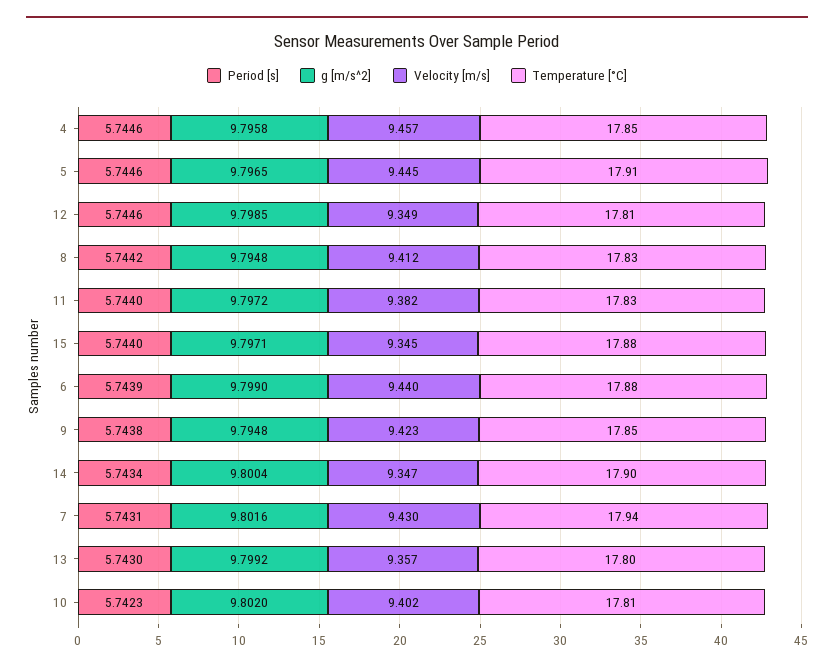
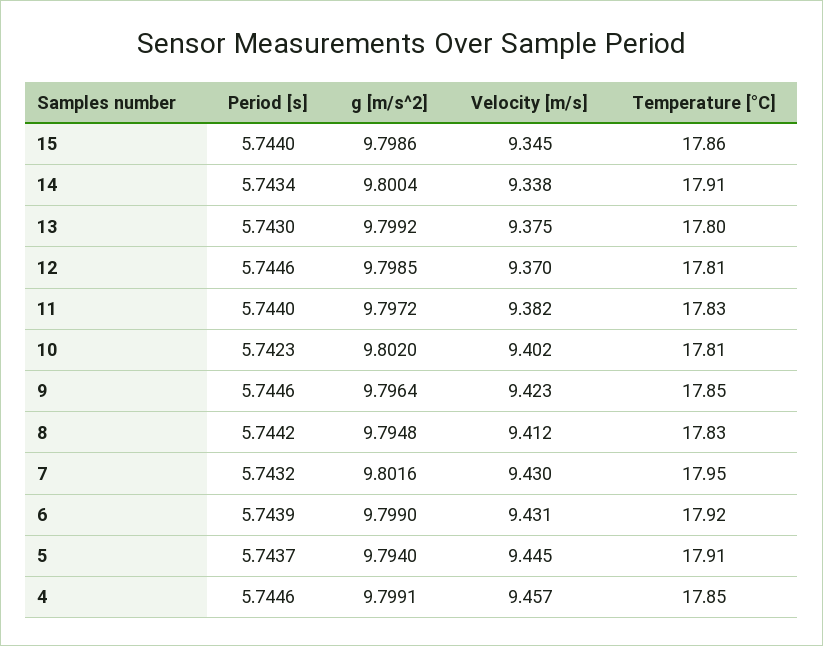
g [m/s^2], 4: 9.7958 -> 9.7991
Period [s], 5: 5.7446 -> 5.7437
g [m/s^2], 5: 9.7965 -> 9.794
Velocity [m/s], 12: 9.349 -> 9.37
g [m/s^2], 15: 9.7971 -> 9.7986
Temperature [°C], 15: 17.88 -> 17.86
Velocity [m/s], 6: 9.44 -> 9.431
Temperature [°C], 6: 17.88 -> 17.92
Period [s], 9: 5.7438 -> 5.7446
g [m/s^2], 9: 9.7948 -> 9.7964
Velocity [m/s], 14: 9.347 -> 9.338
Temperature [°C], 14: 17.9 -> 17.91
Period [s], 7: 5.7431 -> 5.7432
Temperature [°C], 7: 17.94 -> 17.95
Velocity [m/s], 13: 9.357 -> 9.375

